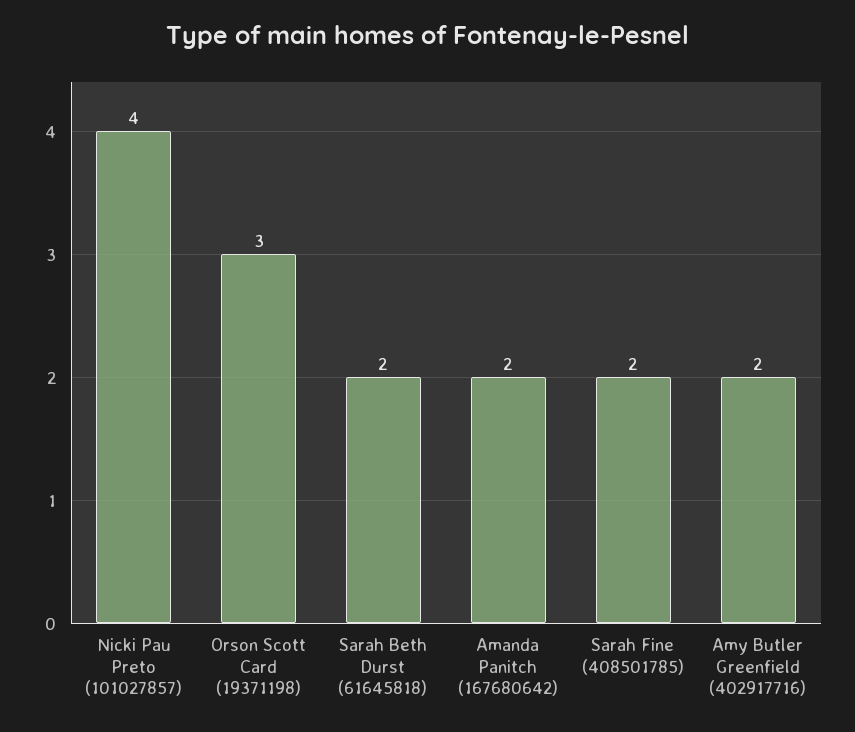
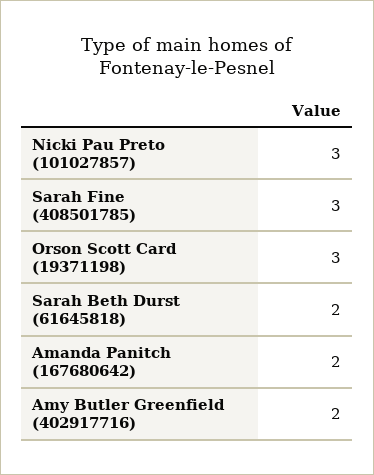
Nicki Pau Preto (101027857): 4 -> 3
Sarah Fine (408501785): 2 -> 3

